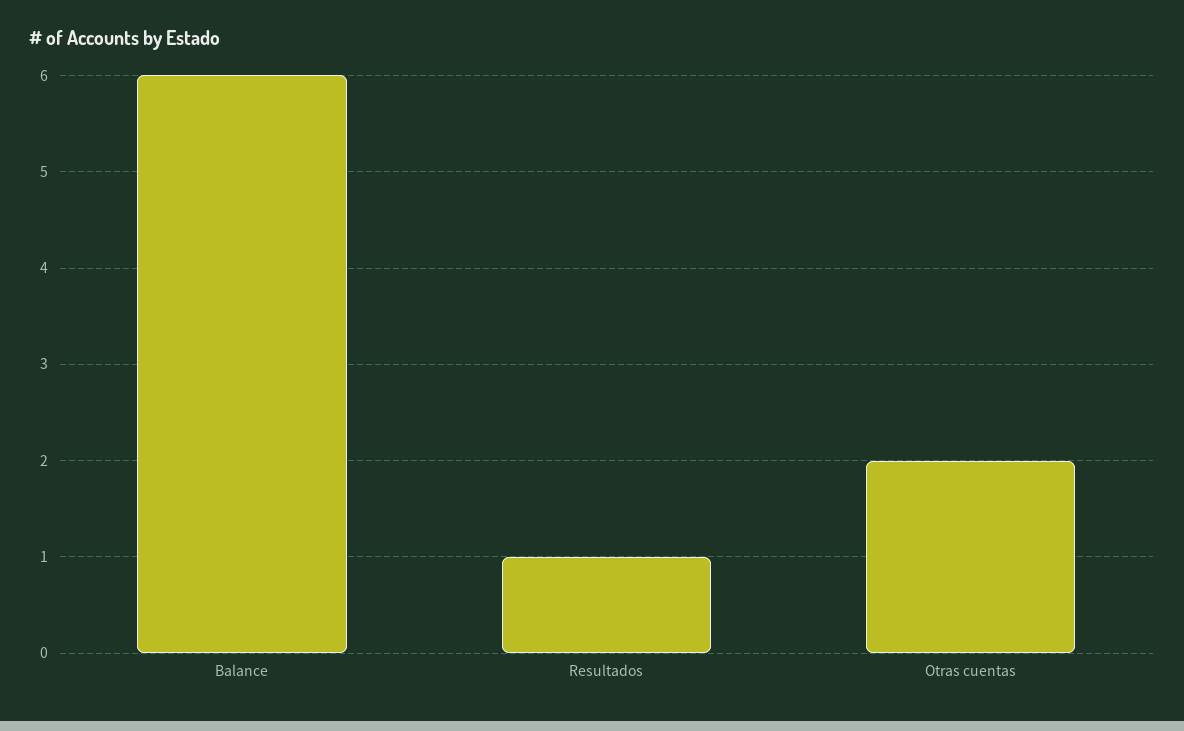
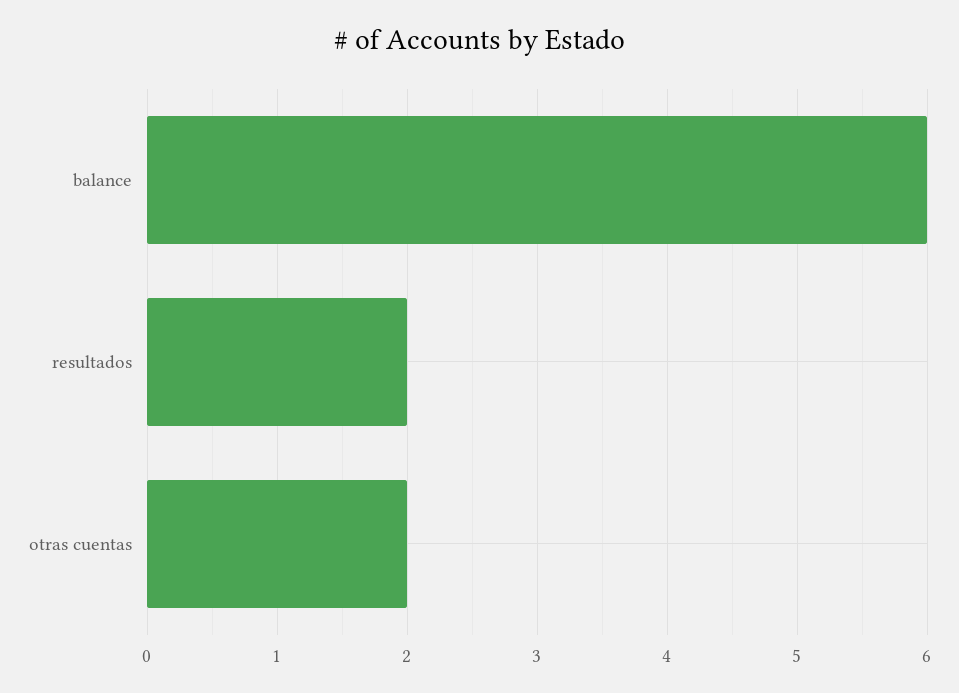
Resultados: 1 -> 2

